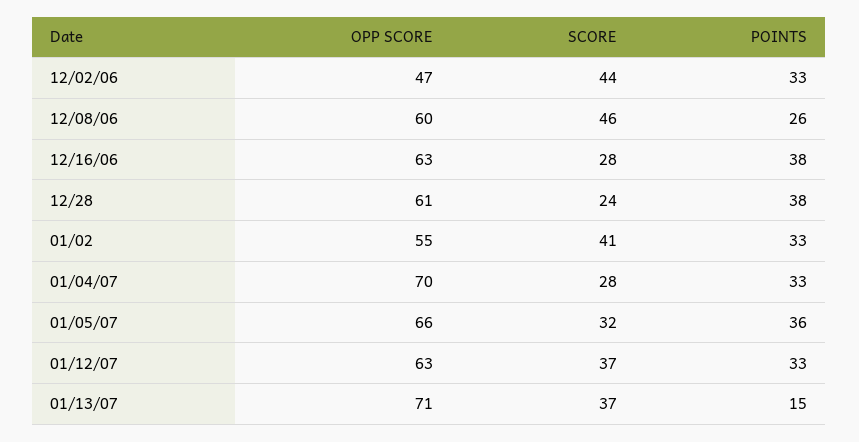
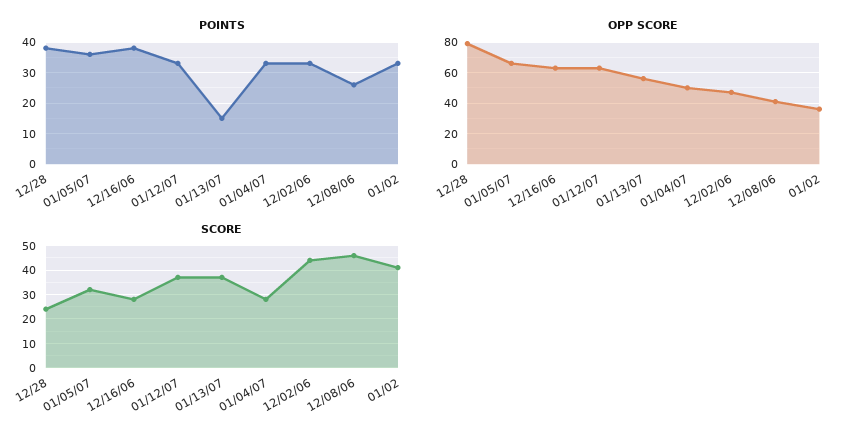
OPP SCORE, 12/08/06: 60 -> 40
OPP SCORE, 12/28: 61 -> 80
OPP SCORE, 01/02: 55 -> 35
OPP SCORE, 01/04/07: 70 -> 50
OPP SCORE, 01/13/07: 71 -> 55

